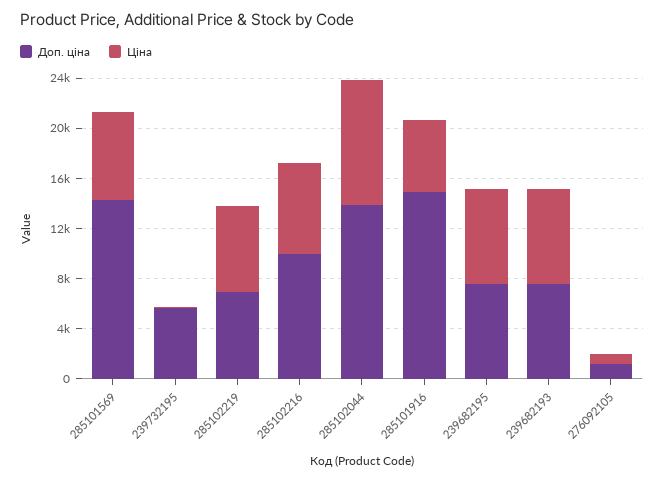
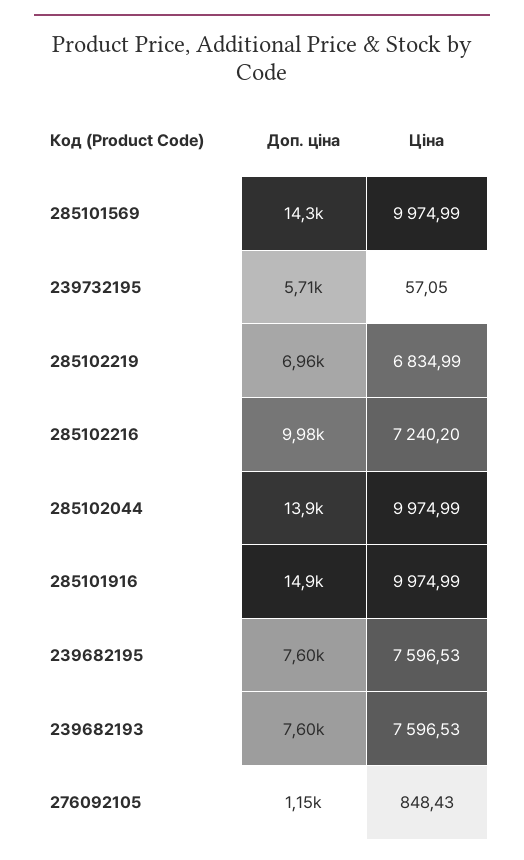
Ціна, 285101569: 7000 -> 9974.99
Ціна, 285101916: 6000 -> 9974.99

